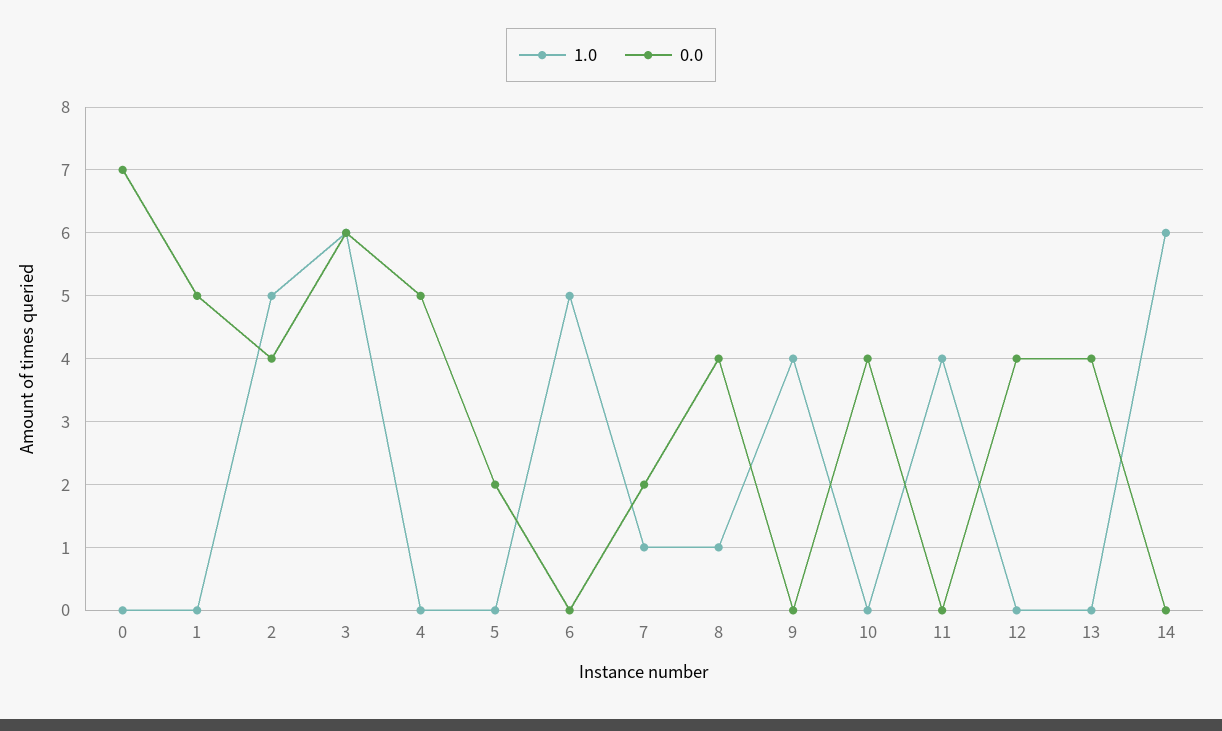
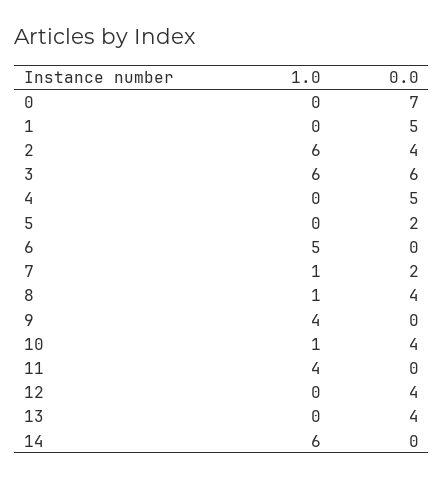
1.0, 2: 5 -> 6
1.0, 10: 0 -> 1

